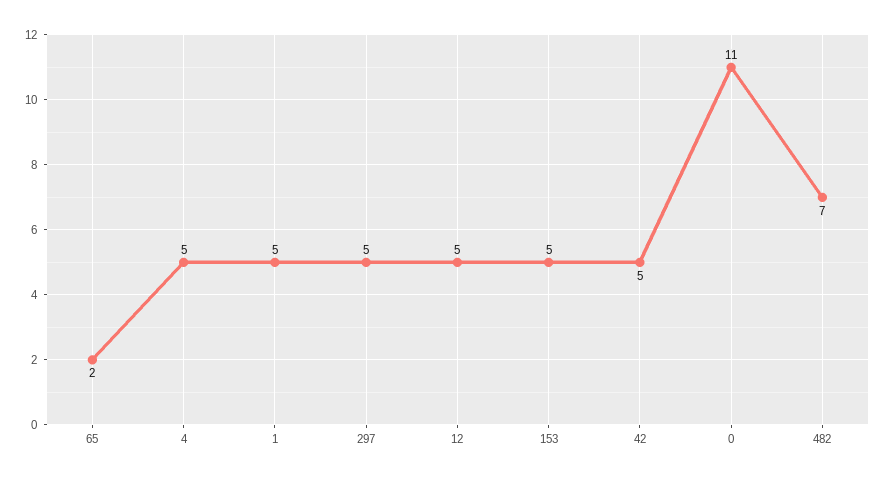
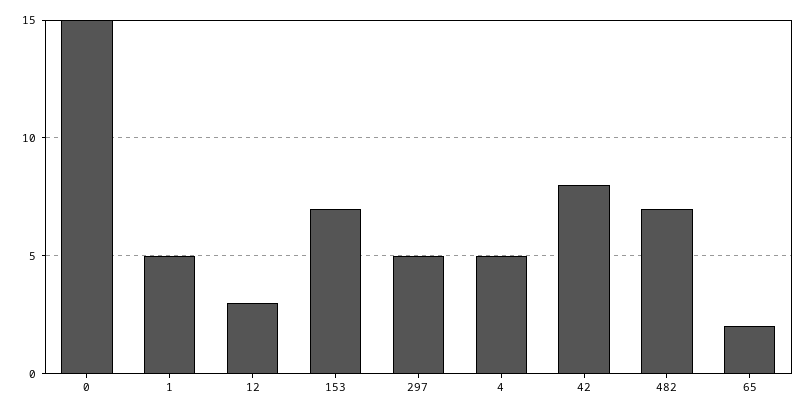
12: 5 -> 3
153: 5 -> 7
42: 5 -> 8
0: 11 -> 15

